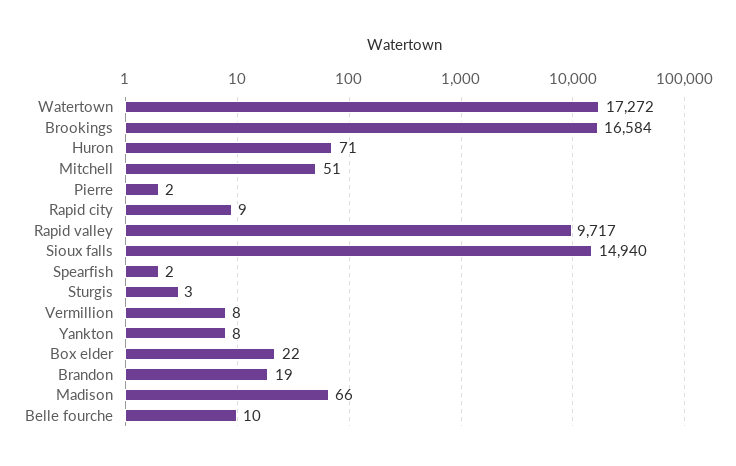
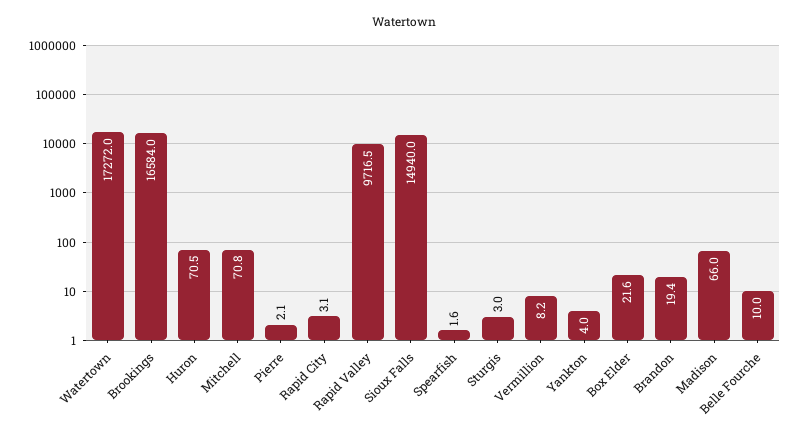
Mitchell: 51 -> 70.8
Rapid city: 9 -> 3.1
Yankton: 8 -> 4

